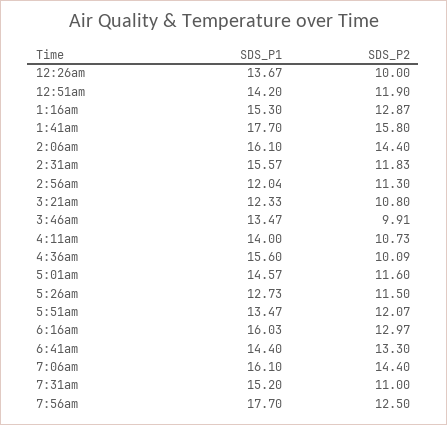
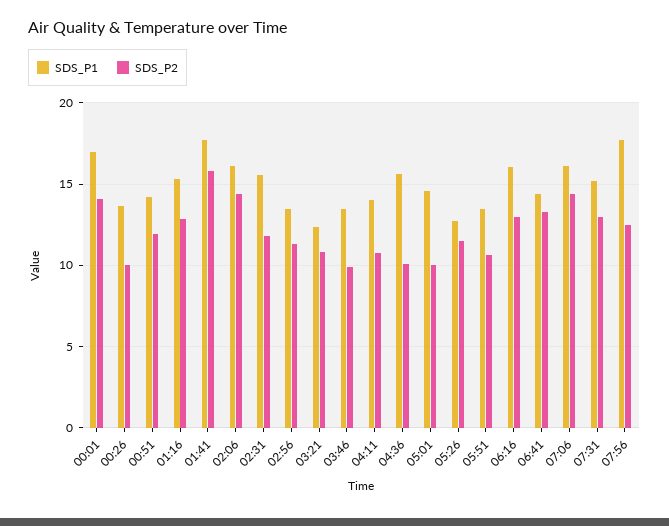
SDS_P1, 2:56am: 12.04 -> 13.5
SDS_P2, 5:01am: 11.6 -> 10
SDS_P2, 5:51am: 12.07 -> 10.5
SDS_P2, 7:31am: 11 -> 13
SDS_P1, 00:01: none -> 17
SDS_P2, 00:01: none -> 14

